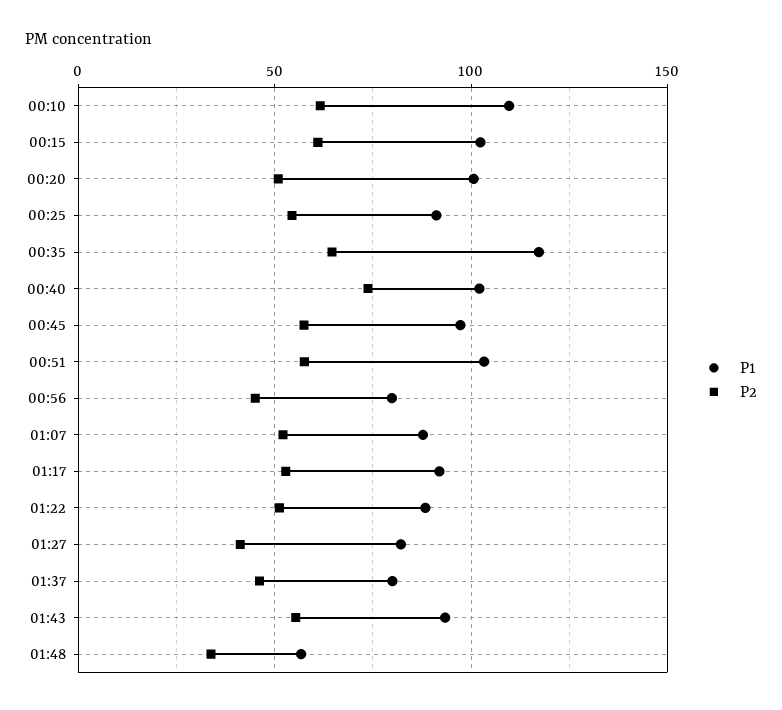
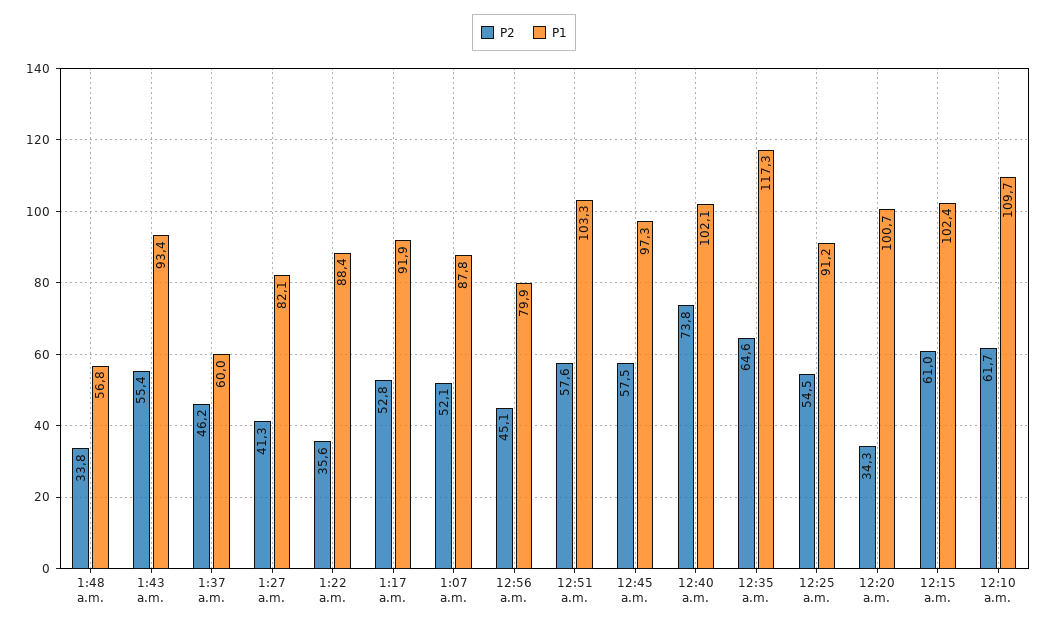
P2, 00:20: 50 -> 34.3
P2, 01:22: 50 -> 35.6
P1, 01:37: 80 -> 60

